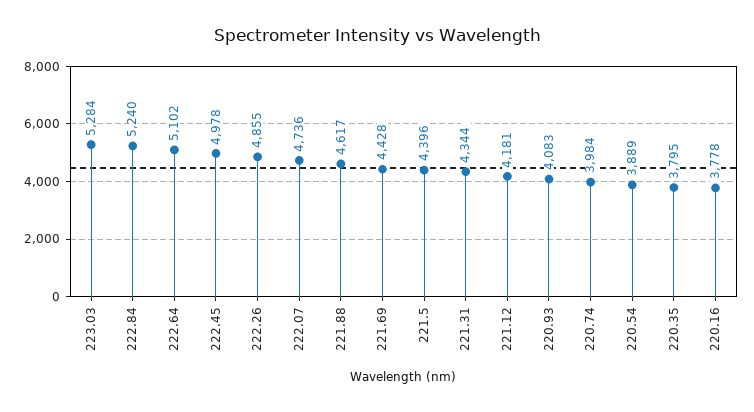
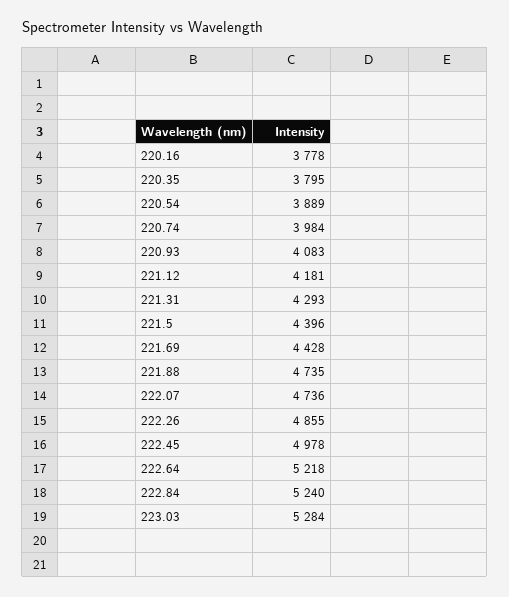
222.64: 5102 -> 5218
221.88: 4617 -> 4735
221.31: 4344 -> 4293

